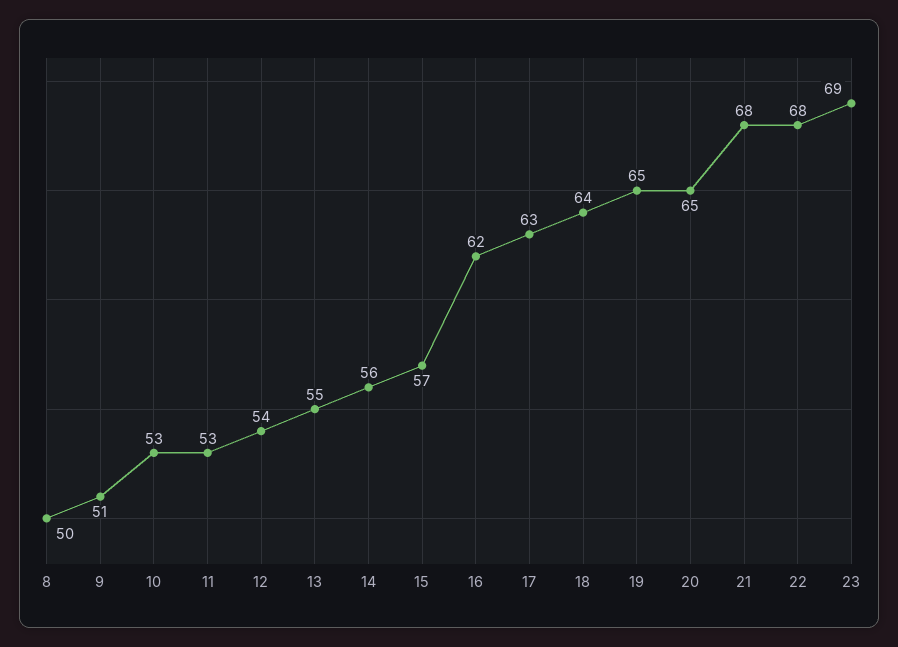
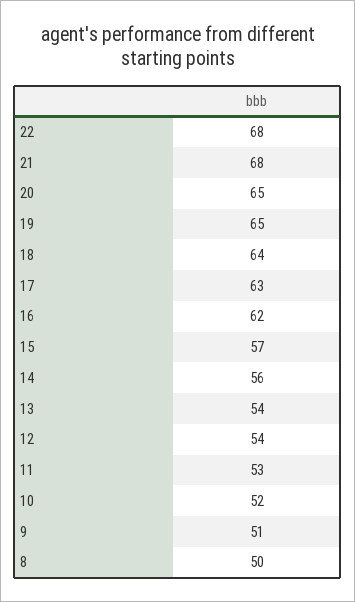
10: 53 -> 52
13: 55 -> 54
23: 69 -> none

